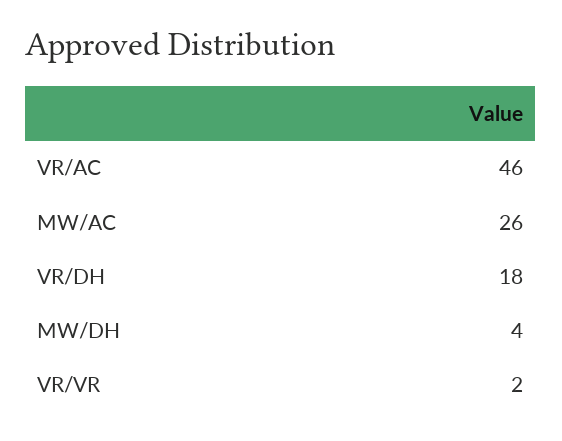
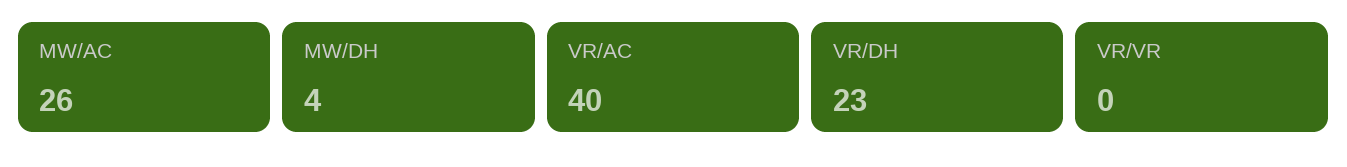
VR/AC: 46 -> 40
VR/DH: 18 -> 23
VR/VR: 2 -> 0

